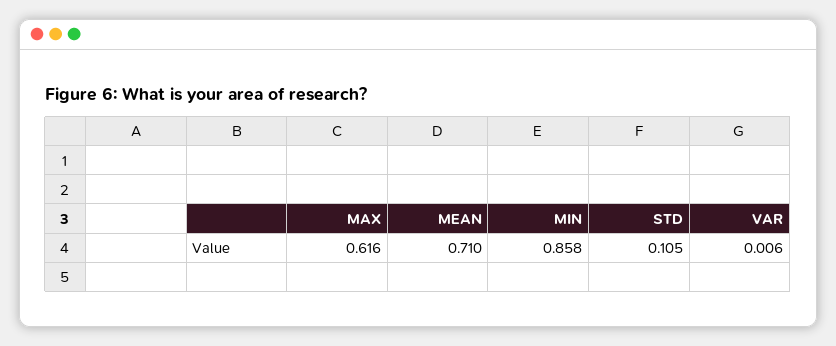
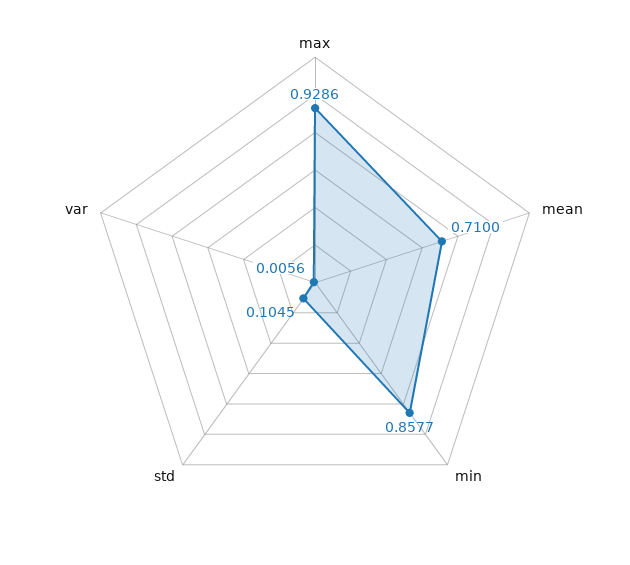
MAX: 0.616 -> 0.9286

